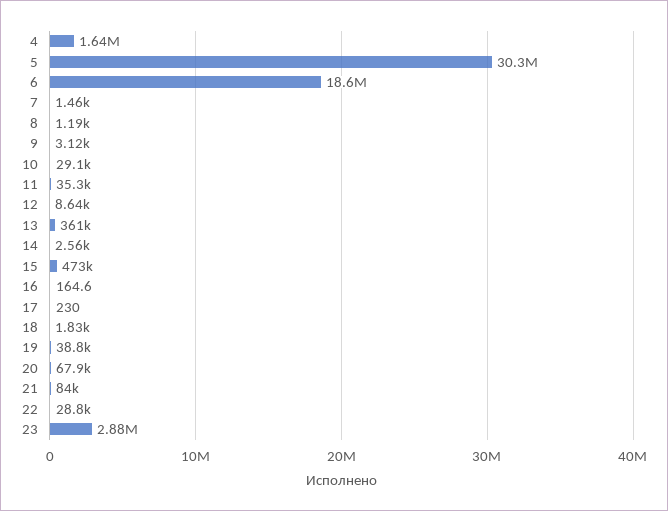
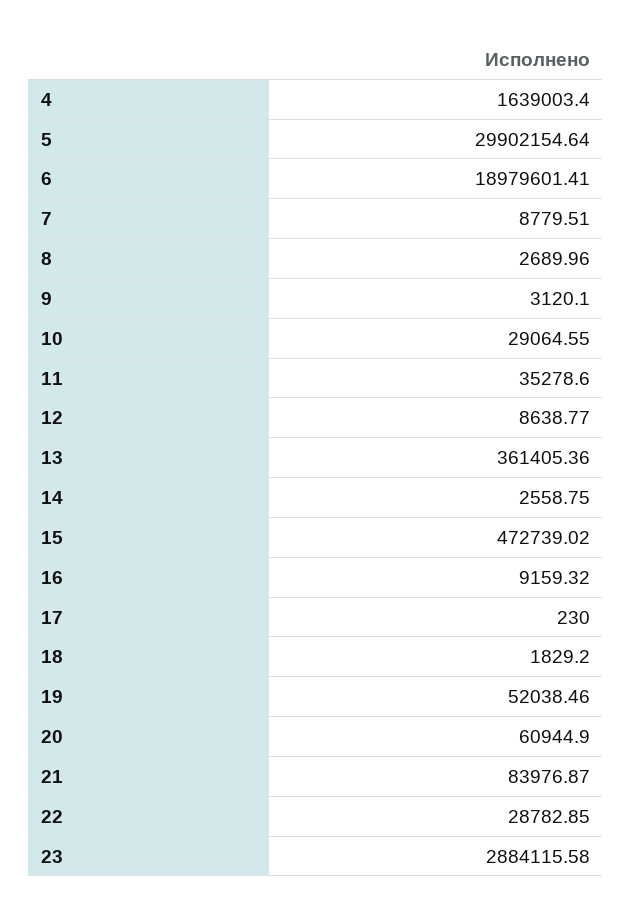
5: 30300000 -> 29902154.64
6: 18600000 -> 18979601.41
7: 1460 -> 8779.51
8: 1190 -> 2689.96
16: 164.6 -> 9159.32
19: 38800 -> 52038.46
20: 67900 -> 60944.9

